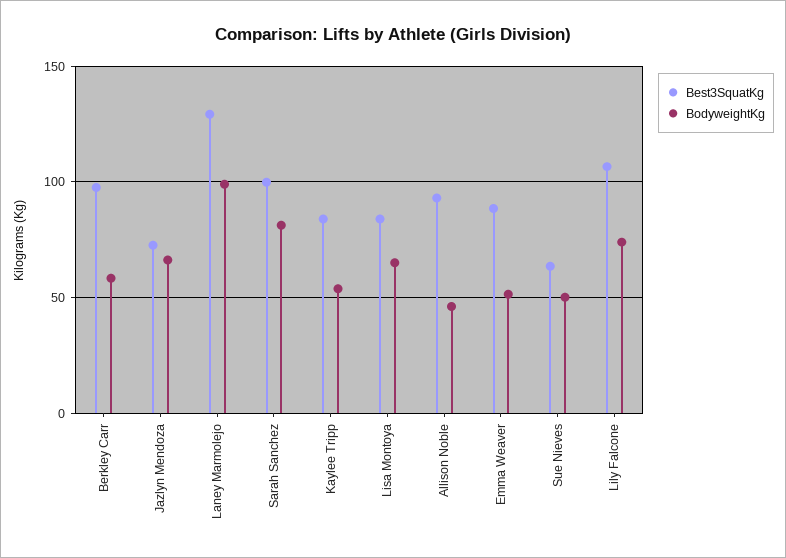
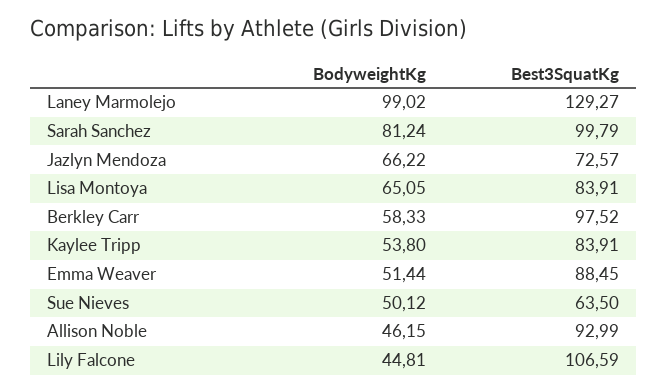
BodyweightKg, Lily Falcone: 75 -> 44.81

